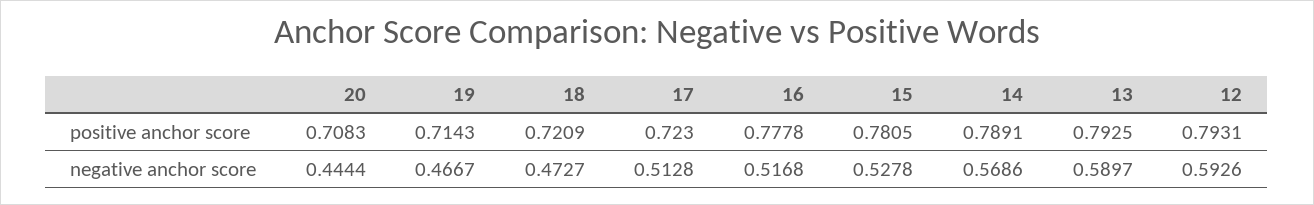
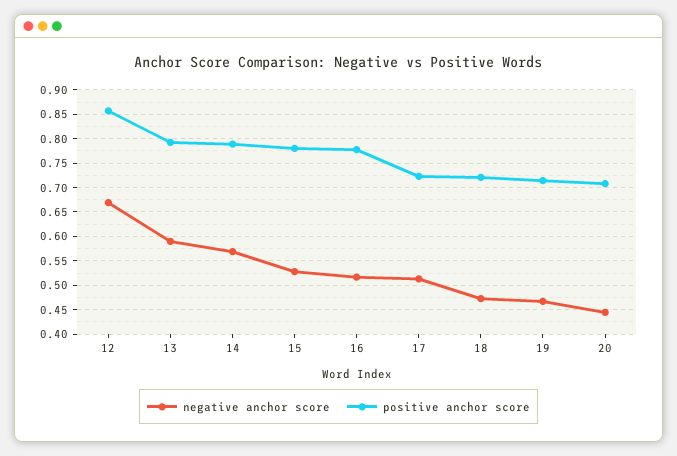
positive anchor score, 12: 0.7931 -> 0.85
negative anchor score, 12: 0.5926 -> 0.675

